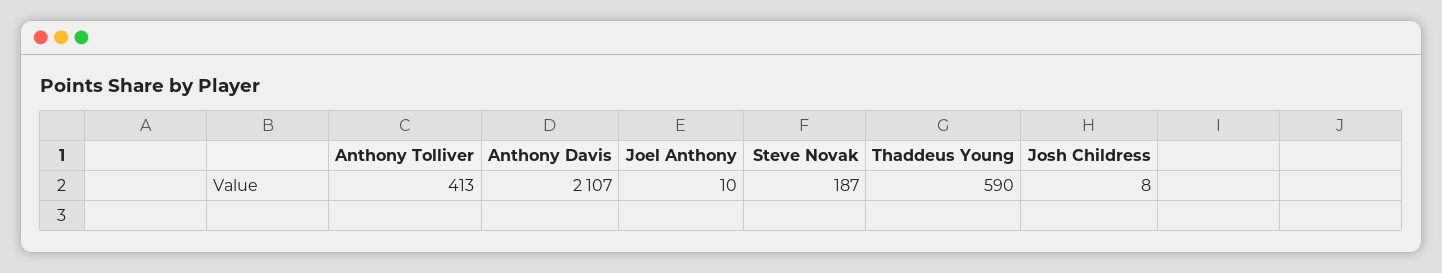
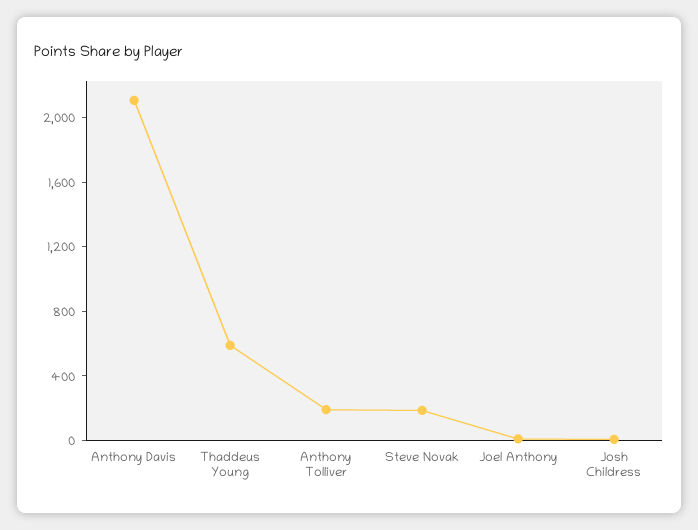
Anthony Tolliver: 413 -> 200

